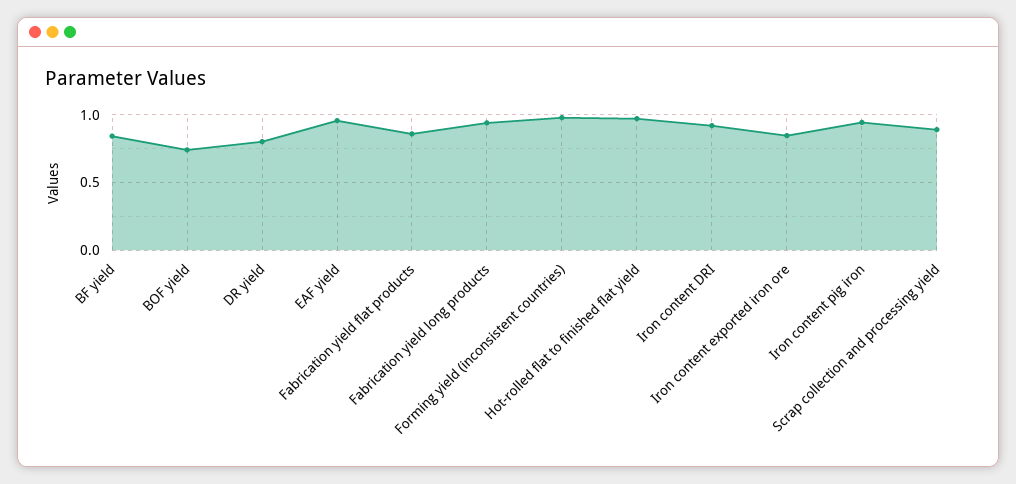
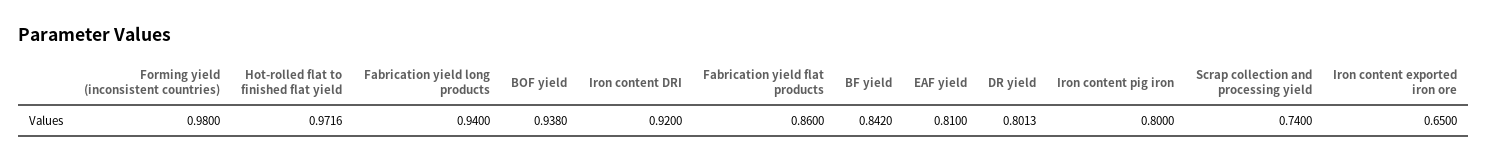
BOF yield: 0.75 -> 0.938
EAF yield: 0.95 -> 0.81
Iron content exported iron ore: 0.85 -> 0.65
Iron content pig iron: 0.95 -> 0.8
Scrap collection and processing yield: 0.9 -> 0.74

